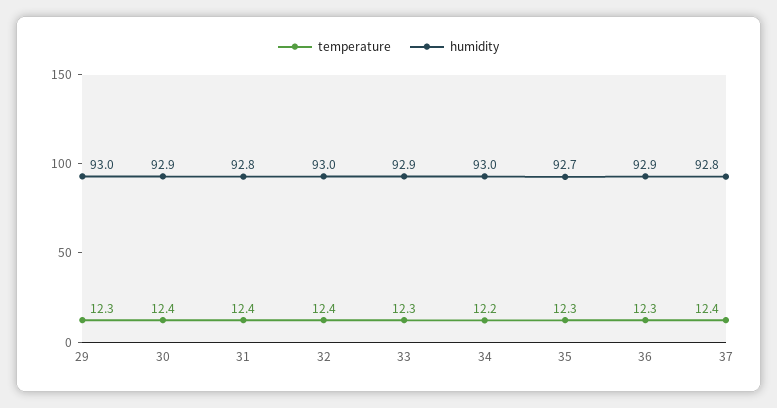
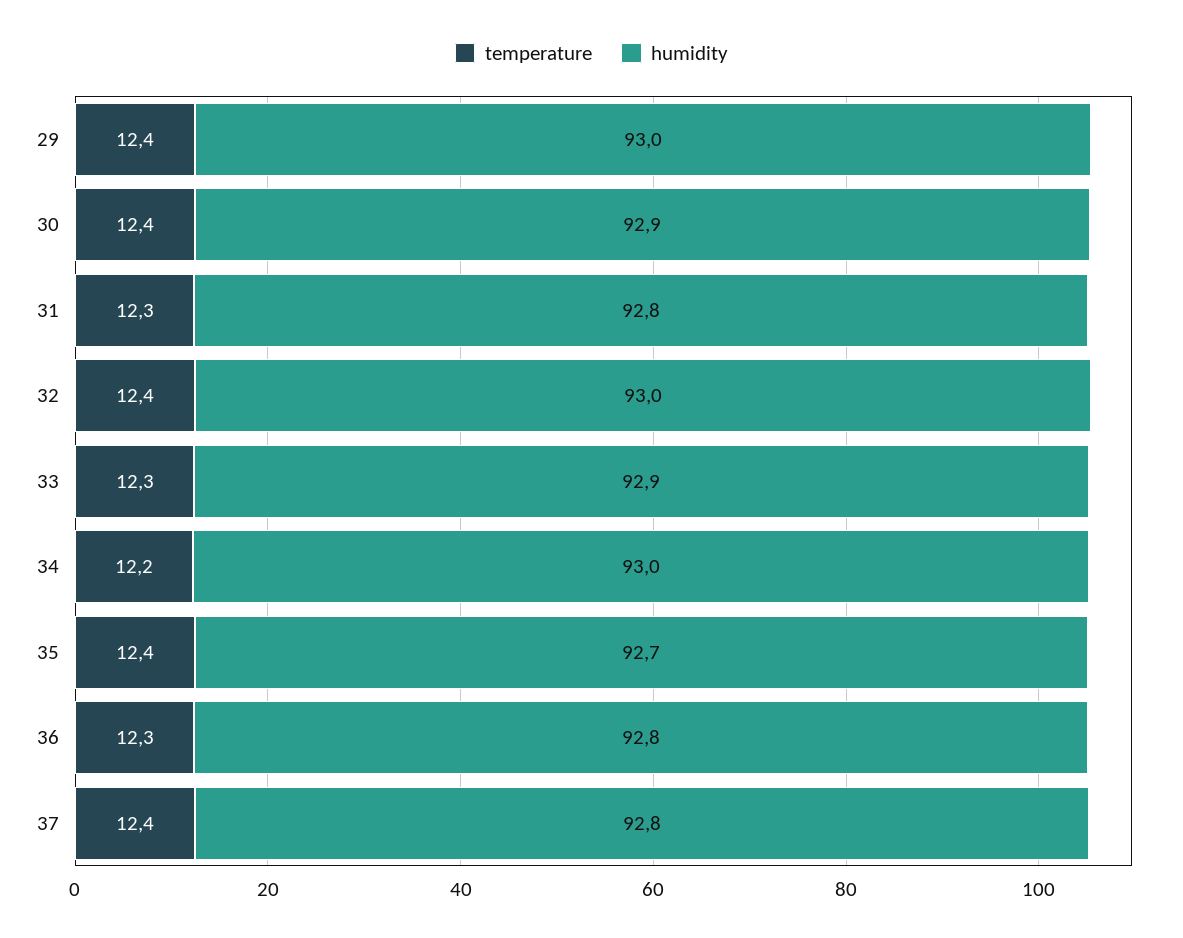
temperature, 29: 12.3 -> 12.4
temperature, 31: 12.4 -> 12.3
temperature, 35: 12.3 -> 12.4
humidity, 36: 92.9 -> 92.8

